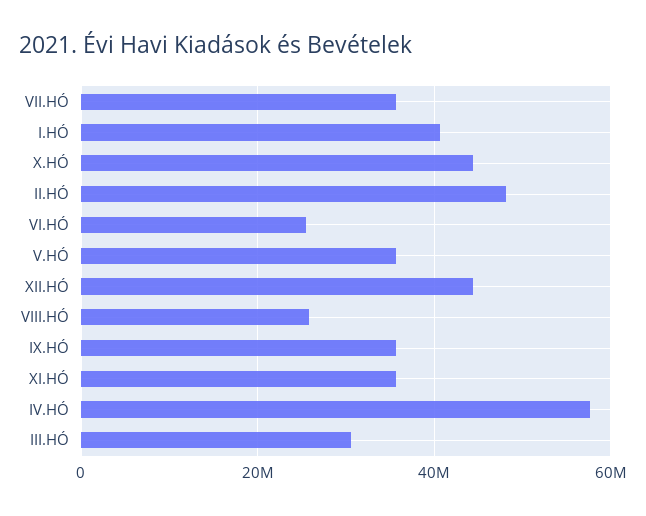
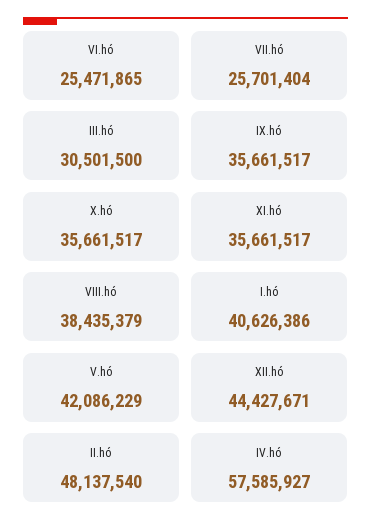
VII.HÓ: 36000000 -> 25701404
X.HÓ: 44000000 -> 35661517
V.HÓ: 36000000 -> 42086229
VIII.HÓ: 26000000 -> 38435379

